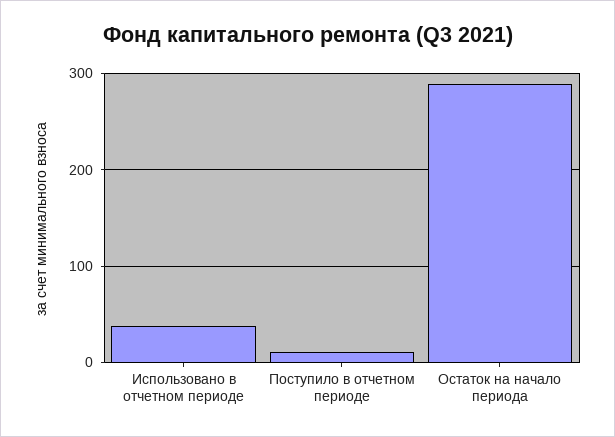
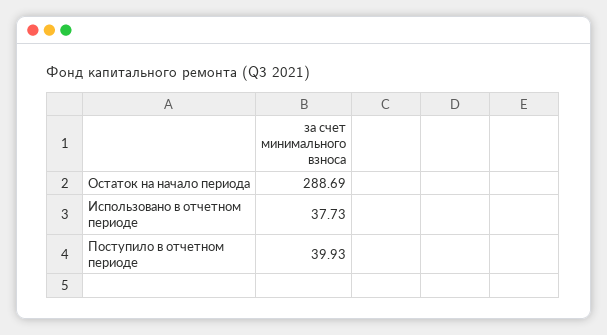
Поступило в отчетном периоде: 10 -> 39.93

